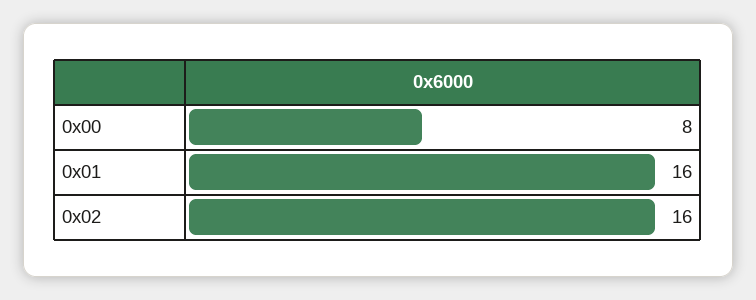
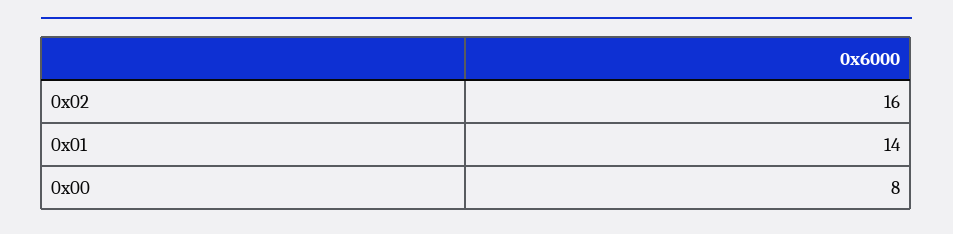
0x01: 16 -> 14

